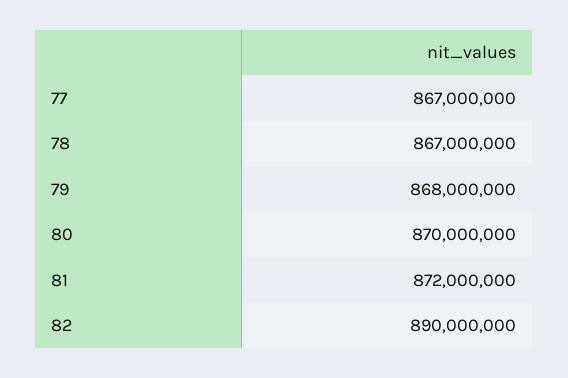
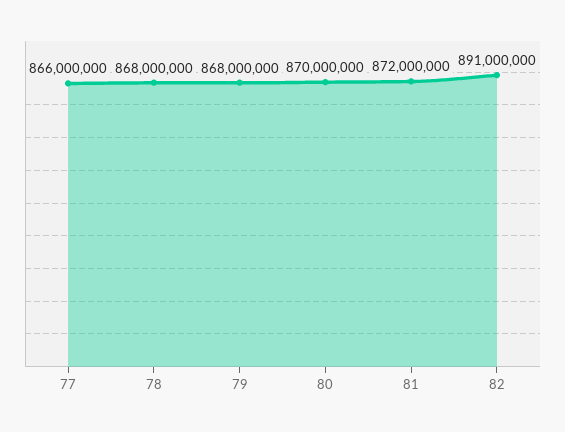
77: 867000000 -> 866000000
78: 867000000 -> 868000000
82: 890000000 -> 891000000

